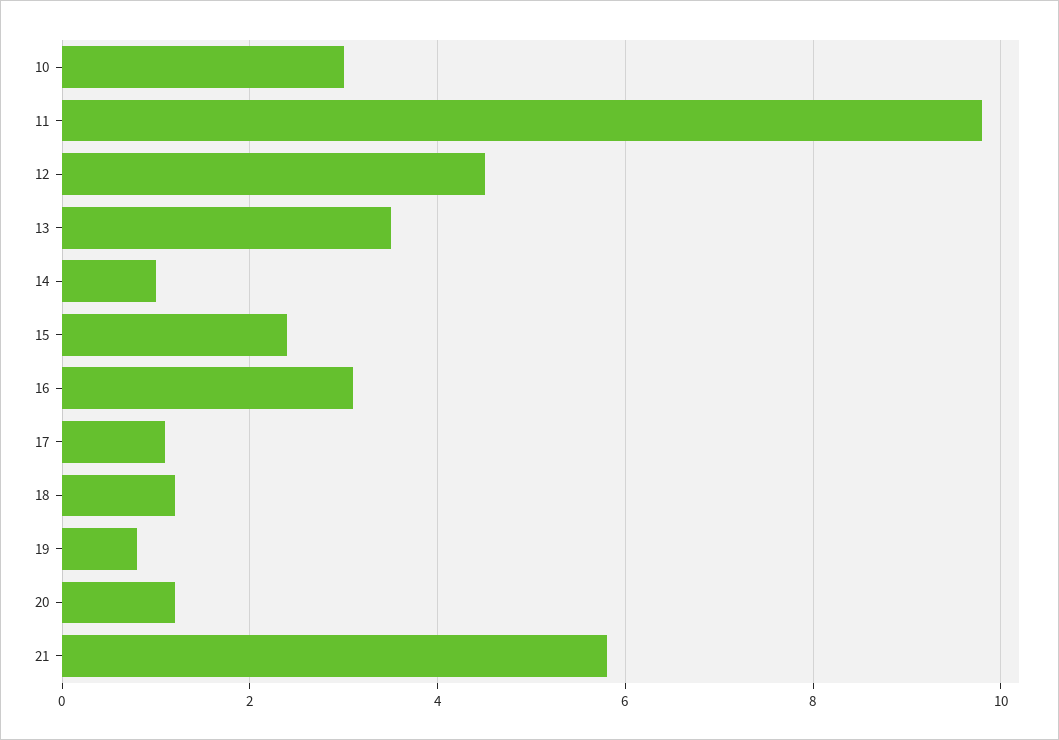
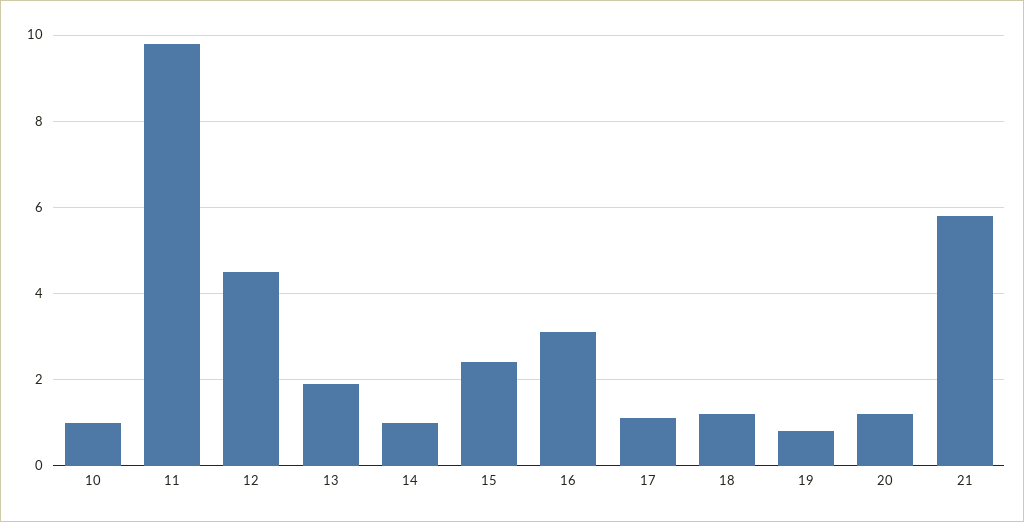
10: 3 -> 1
13: 3.5 -> 2

